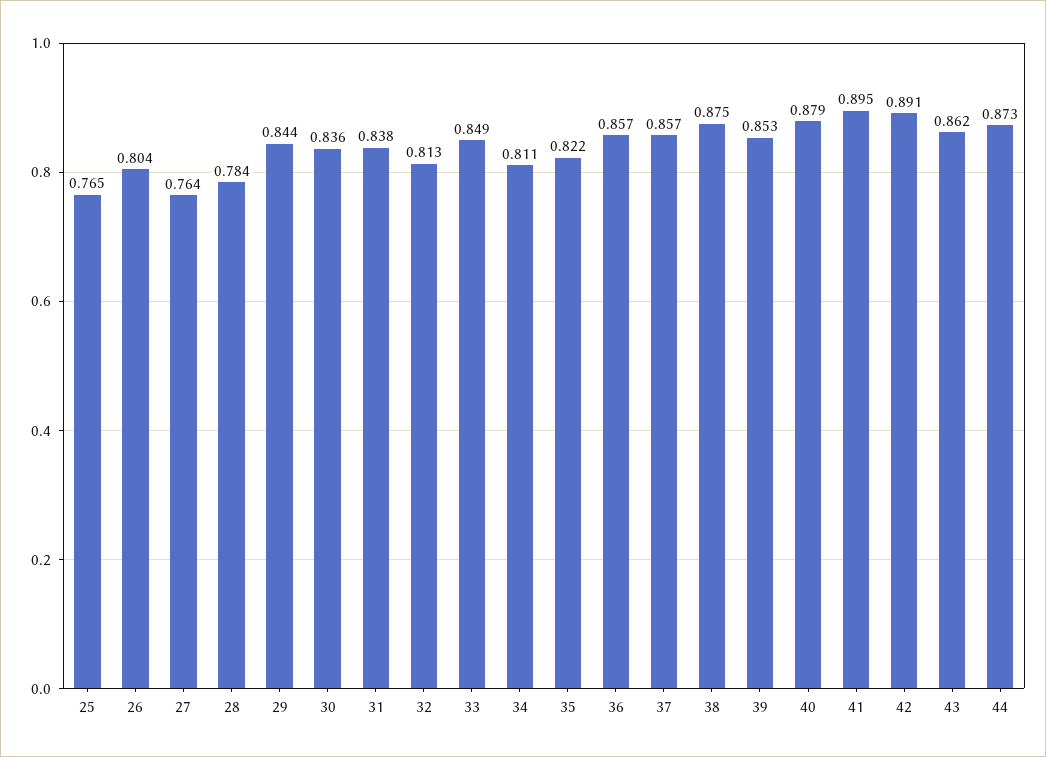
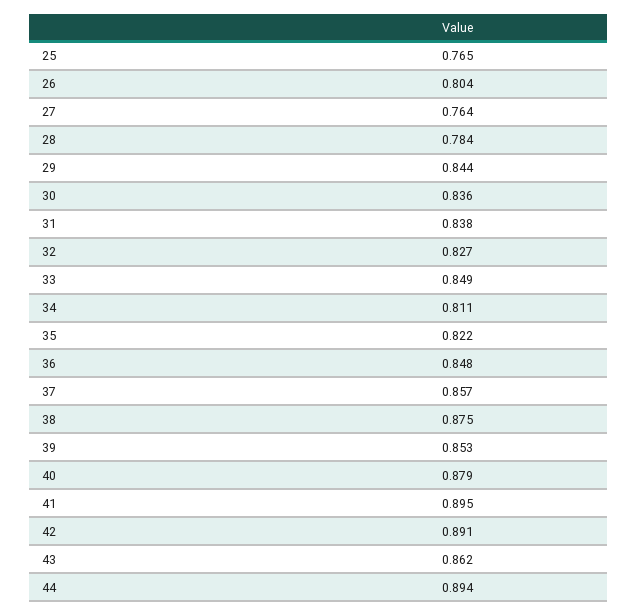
32: 0.813 -> 0.827
36: 0.857 -> 0.848
44: 0.873 -> 0.894

